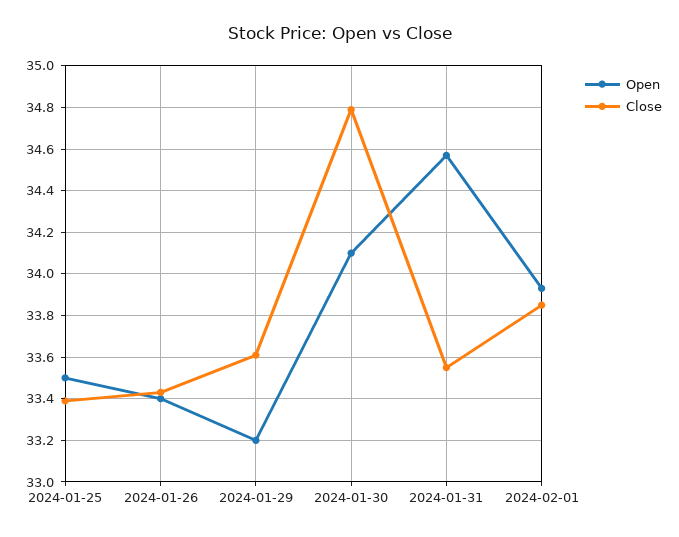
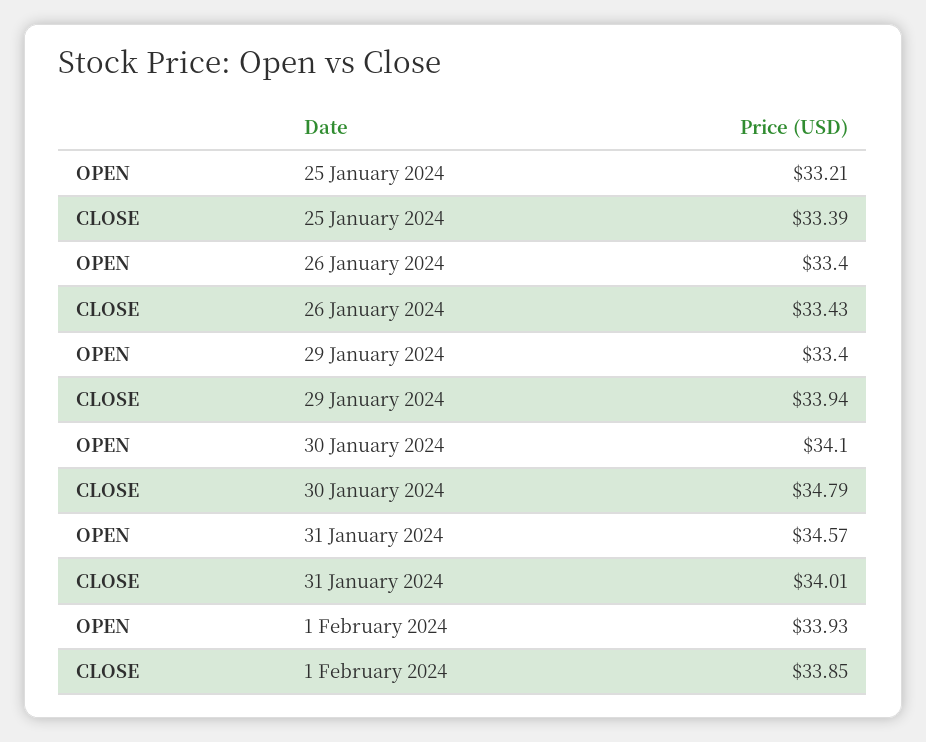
Open, 2024-01-25: 33.5 -> 33.21
Open, 2024-01-29: 33.2 -> 33.4
Close, 2024-01-29: 33.6 -> 33.94
Close, 2024-01-31: 33.55 -> 34.01

